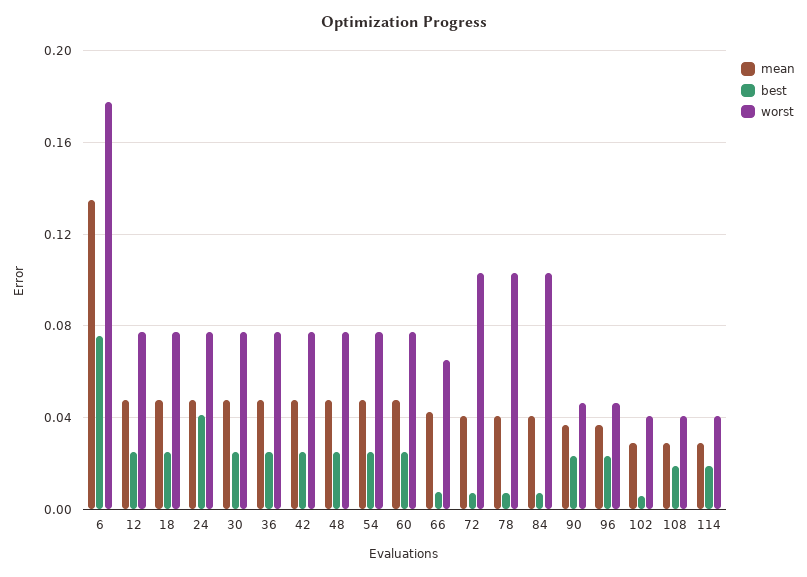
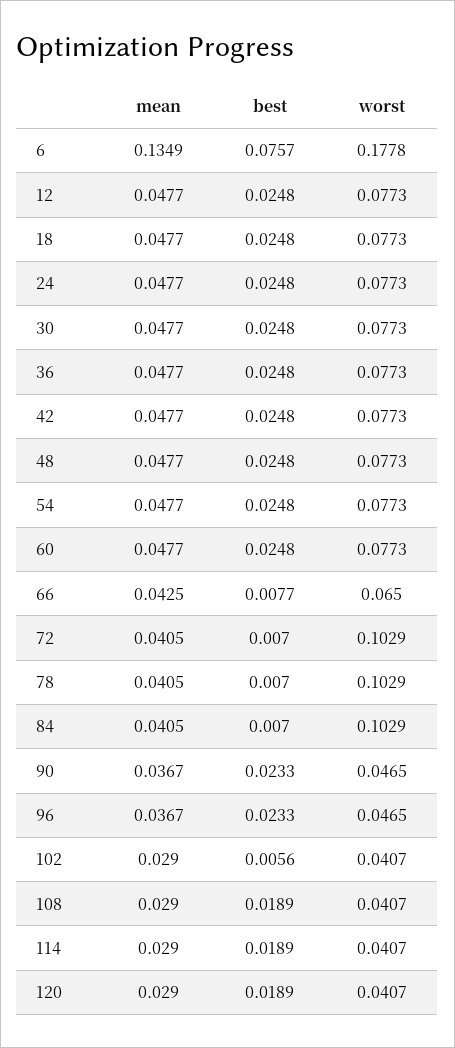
best, 24: 0.04 -> 0.0248
mean, 120: none -> 0.029
best, 120: none -> 0.0189
worst, 120: none -> 0.0407

